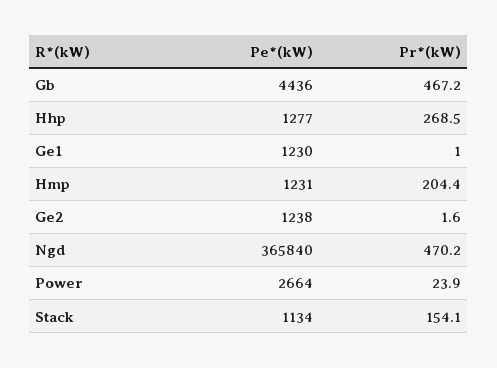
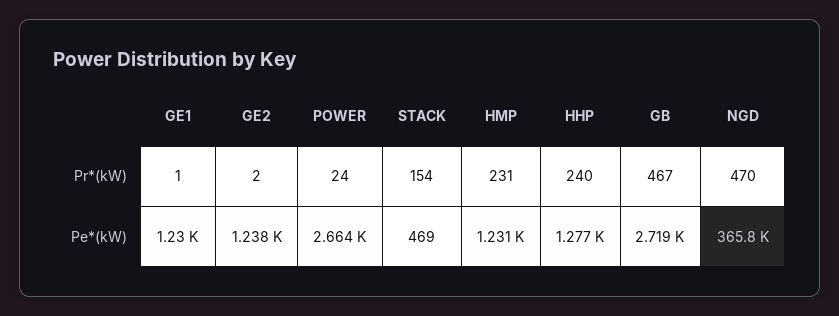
Pe*(kW), Gb: 4436 -> 2719
Pr*(kW), Hhp: 268.5 -> 240
Pr*(kW), Hmp: 204.4 -> 231
Pe*(kW), Stack: 1134 -> 469

